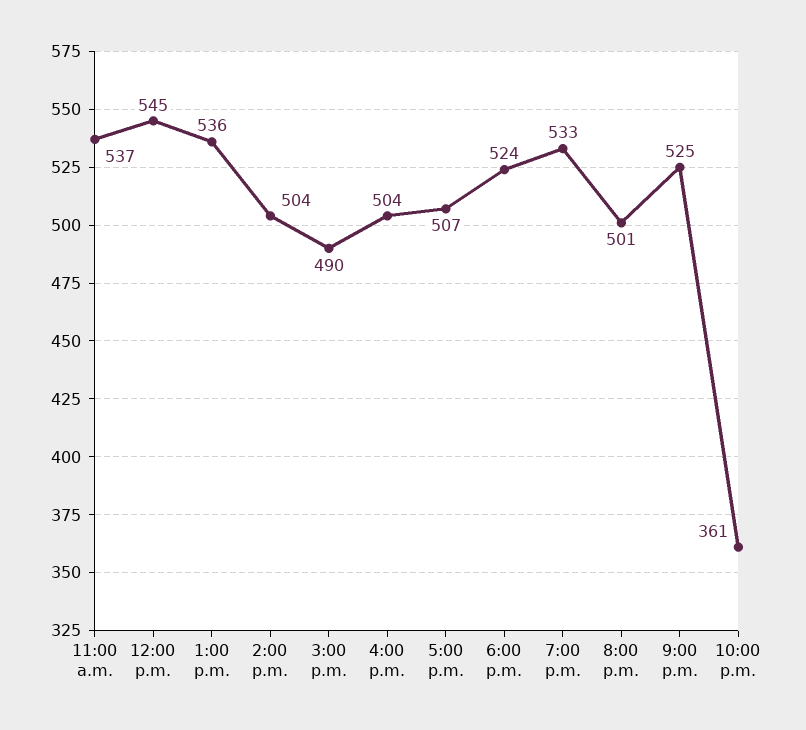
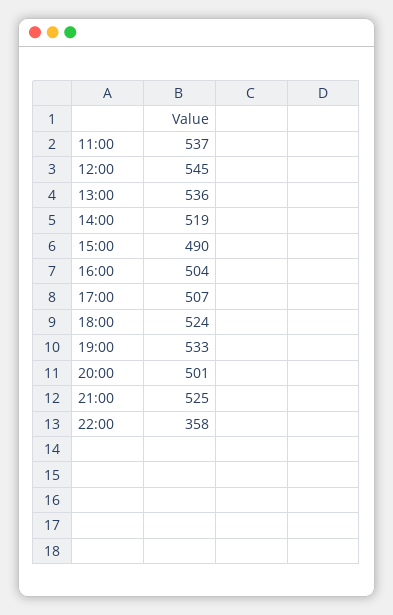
2:00 p.m.: 504 -> 519
10:00 p.m.: 361 -> 358

